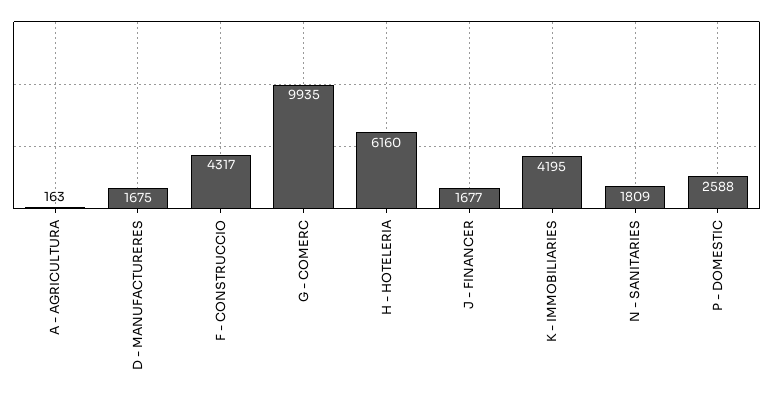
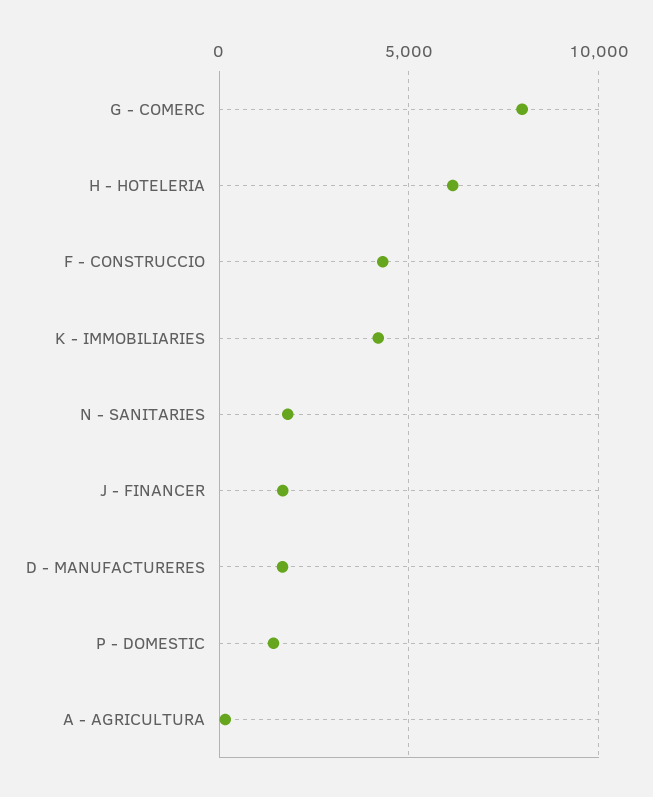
G - COMERC: 9935 -> 8000
P - DOMESTIC: 2588 -> 1500

